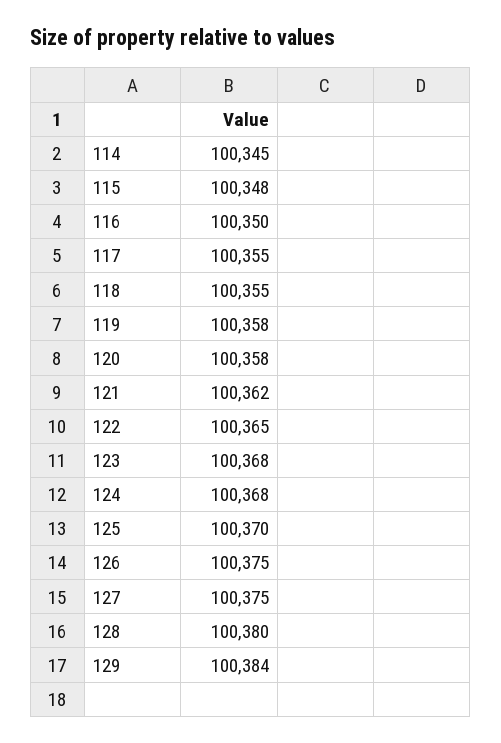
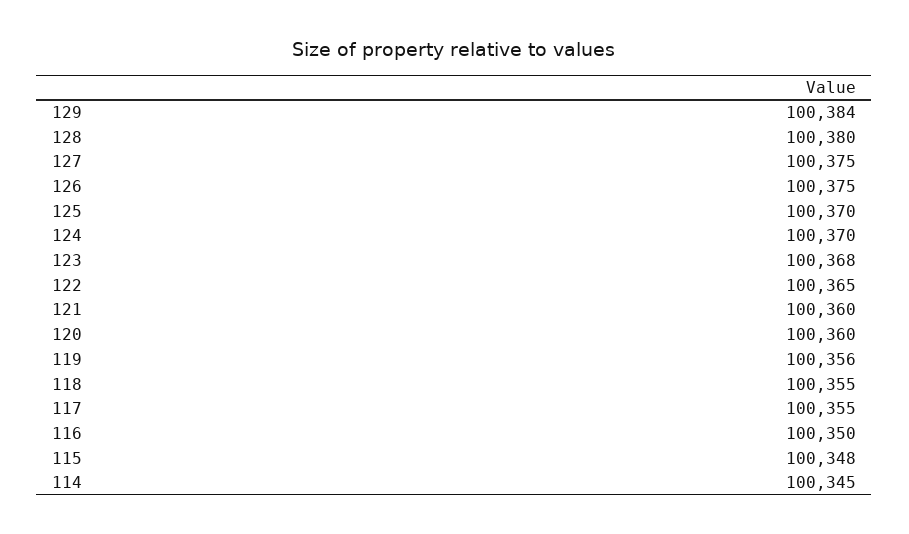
119: 100358 -> 100356
120: 100358 -> 100360
121: 100362 -> 100360
124: 100368 -> 100370

